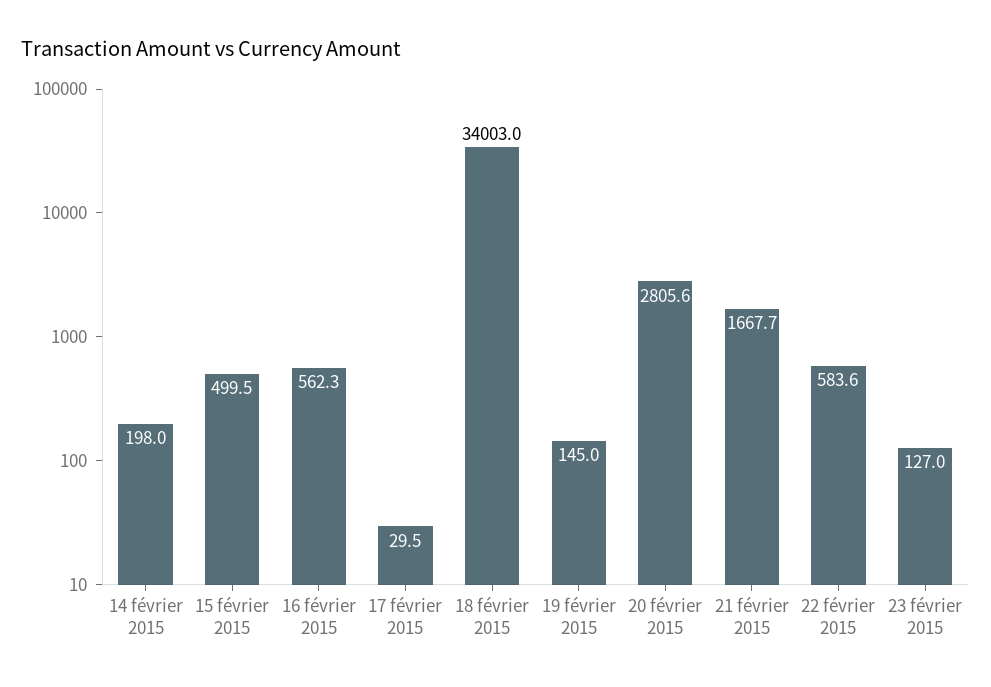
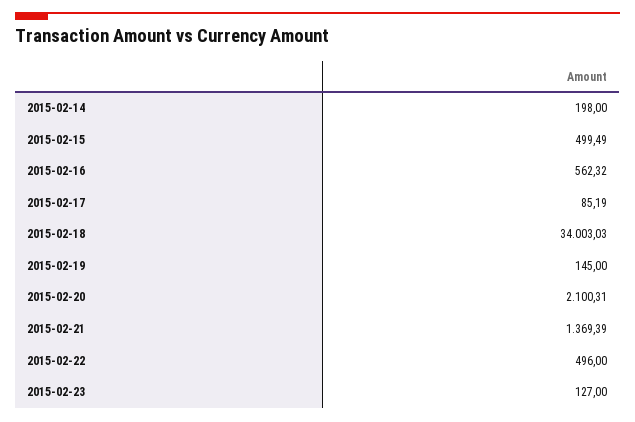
17 février 2015: 29.5 -> 85.19
20 février 2015: 2805.6 -> 2100.31
21 février 2015: 1667.7 -> 1369.39
22 février 2015: 583.6 -> 496

